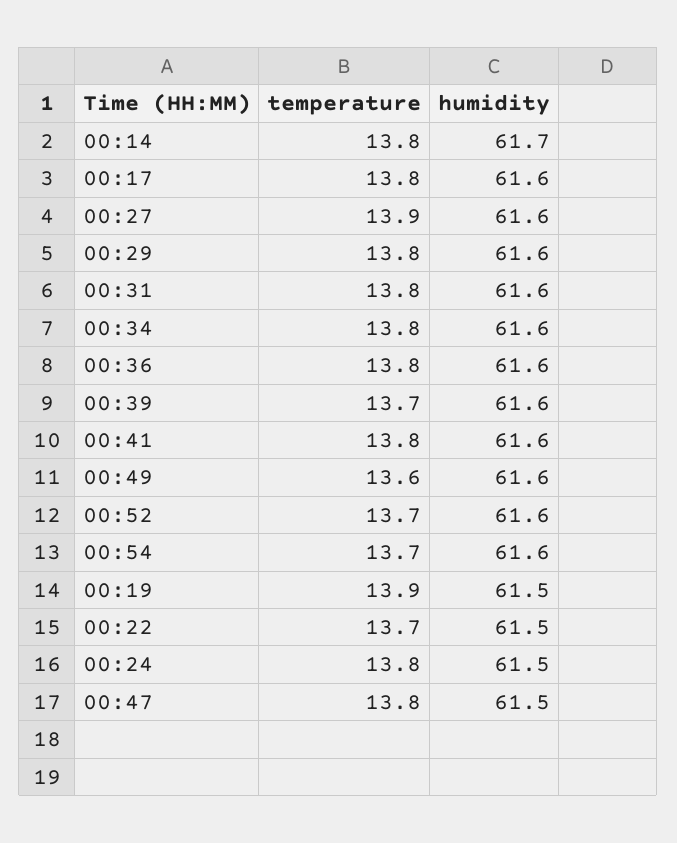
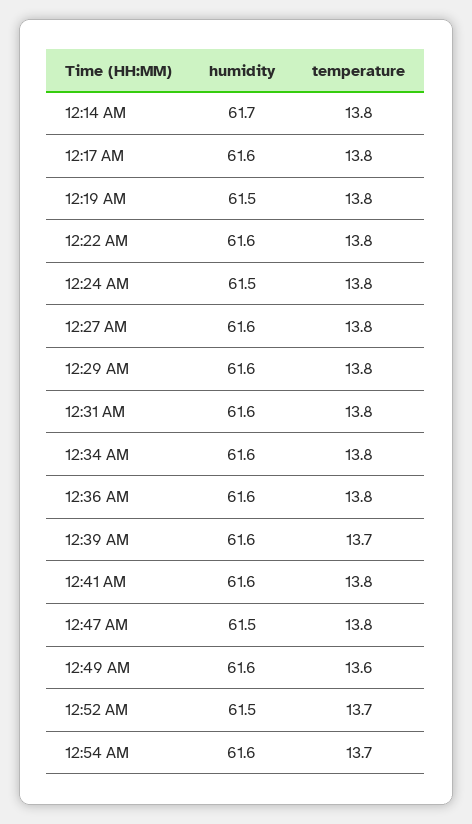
temperature, 00:27: 13.9 -> 13.8
humidity, 00:52: 61.6 -> 61.5
temperature, 00:19: 13.9 -> 13.8
temperature, 00:22: 13.7 -> 13.8
humidity, 00:22: 61.5 -> 61.6

